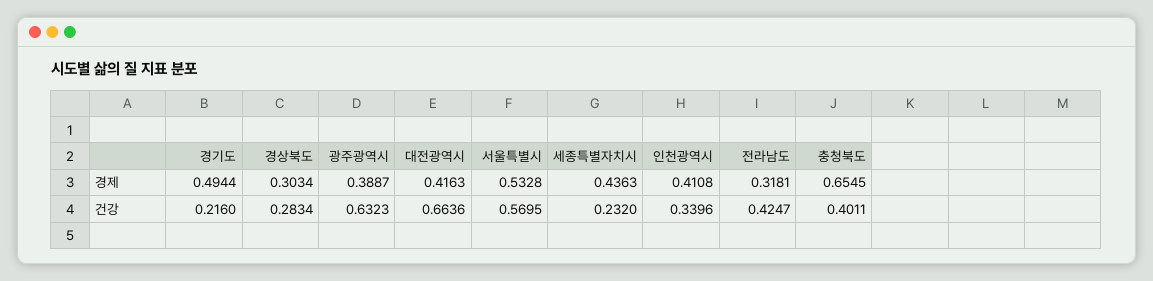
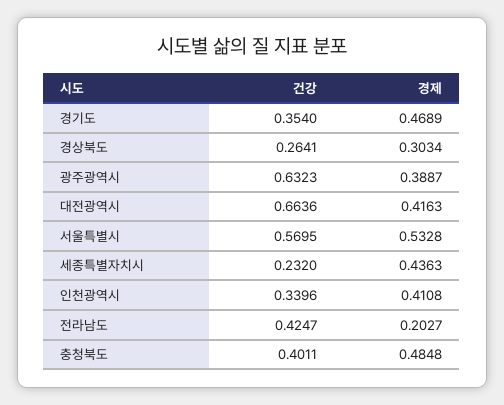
경기도, 경제: 0.4944 -> 0.4689
전라남도, 경제: 0.3181 -> 0.2027
충청북도, 경제: 0.6545 -> 0.4848
경기도, 건강: 0.216 -> 0.354
경상북도, 건강: 0.2834 -> 0.2641

